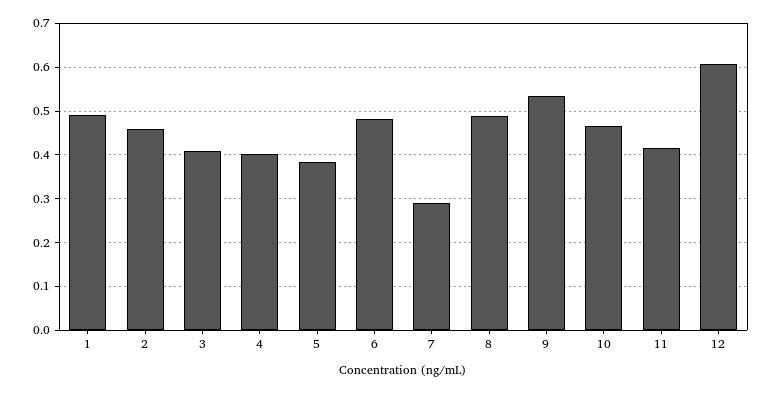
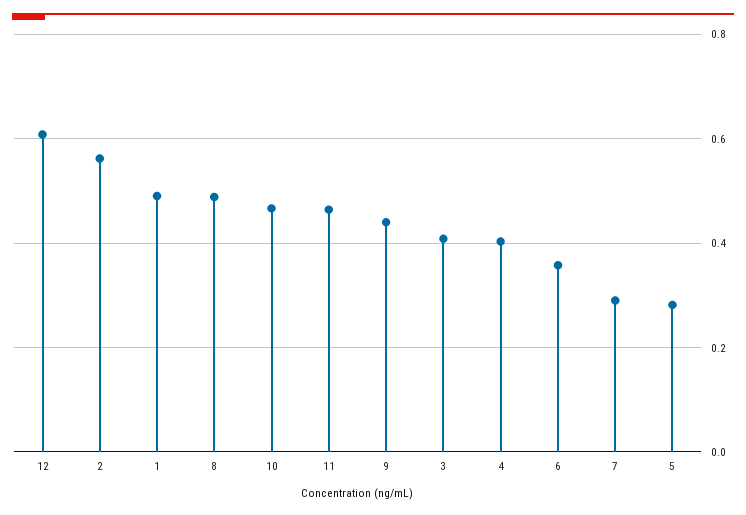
2: 0.46 -> 0.56
5: 0.38 -> 0.28
6: 0.48 -> 0.36
9: 0.54 -> 0.44
11: 0.42 -> 0.46

